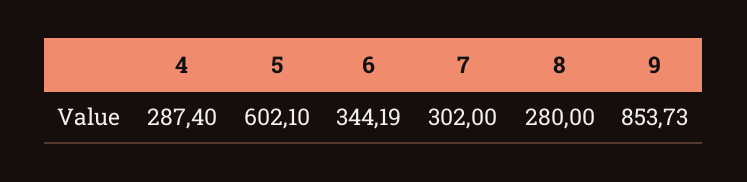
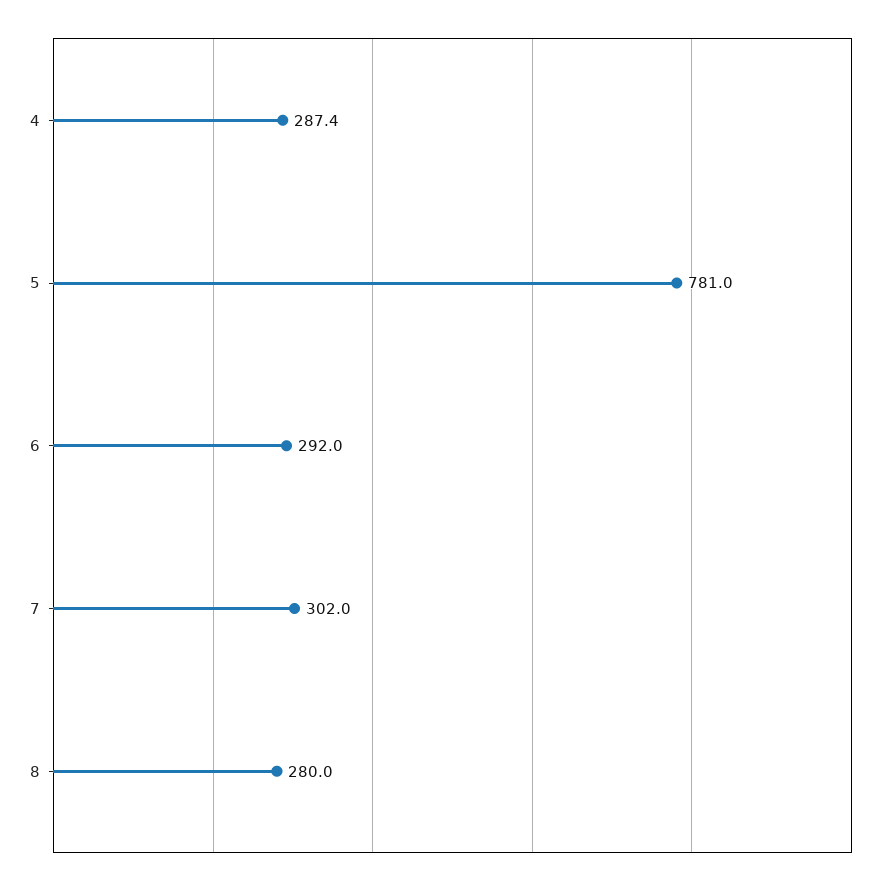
5: 602.1 -> 781
6: 344.19 -> 292
9: 853.73 -> none

